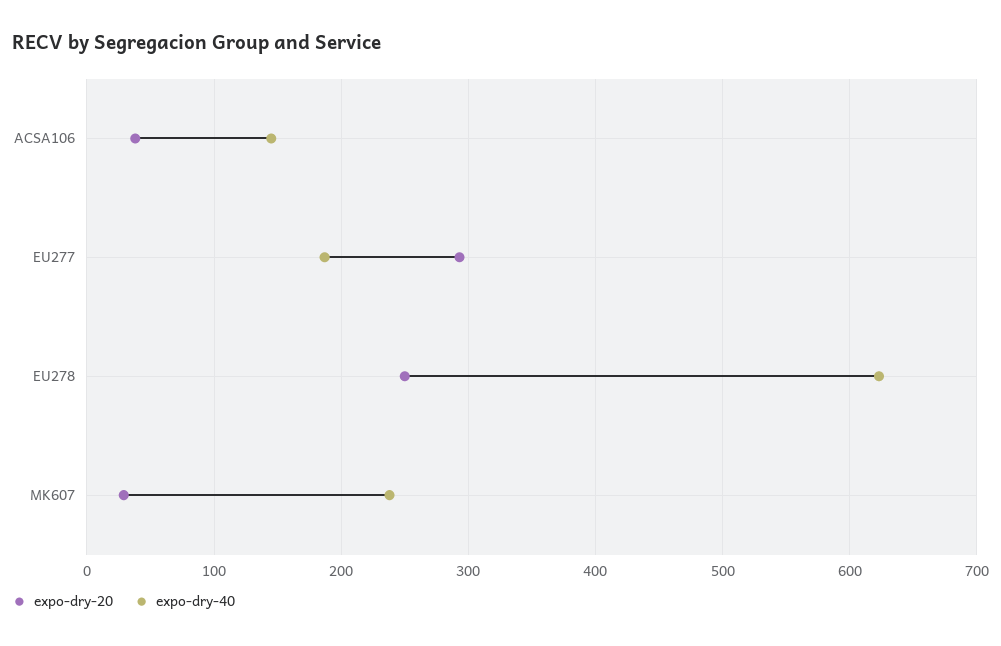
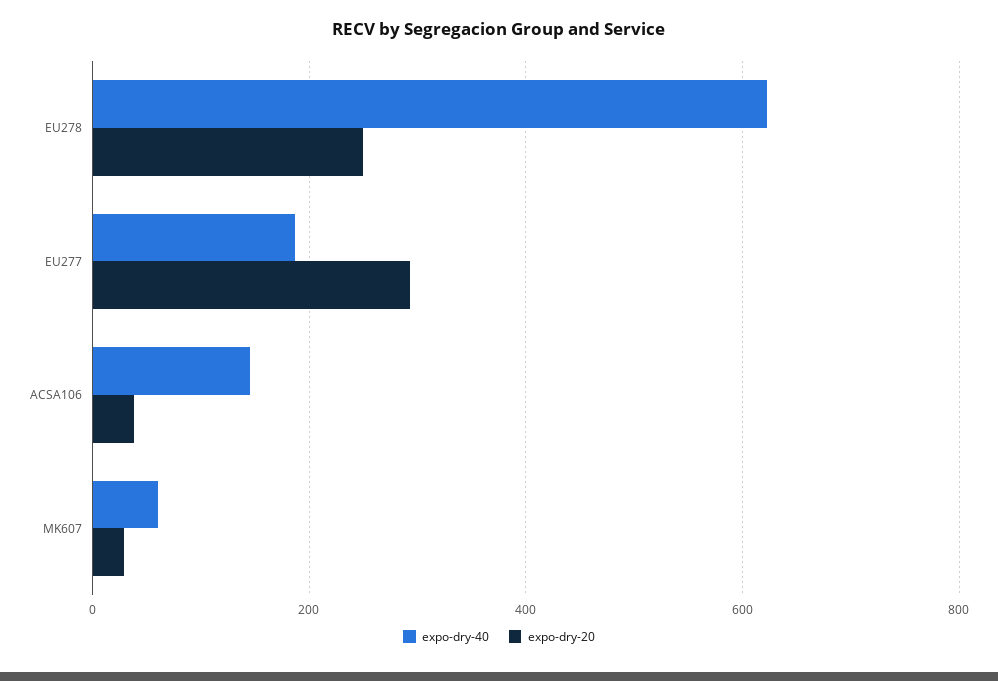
expo-dry-40, MK607: 240 -> 60

